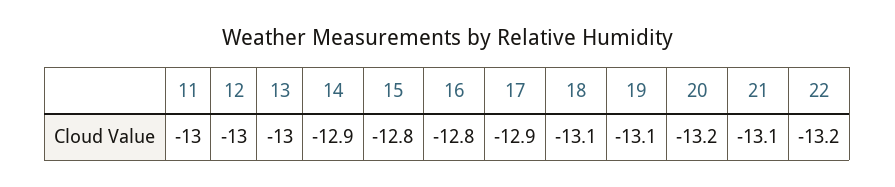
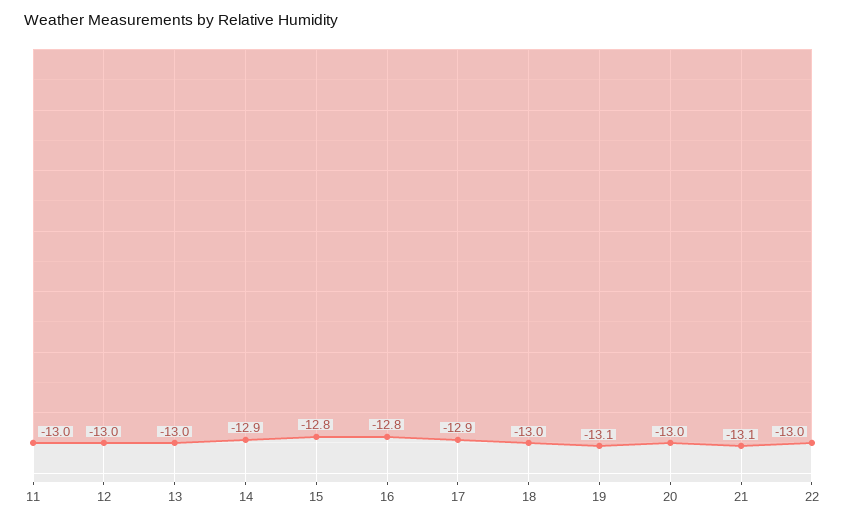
18: -13.1 -> -13
20: -13.2 -> -13
22: -13.2 -> -13

